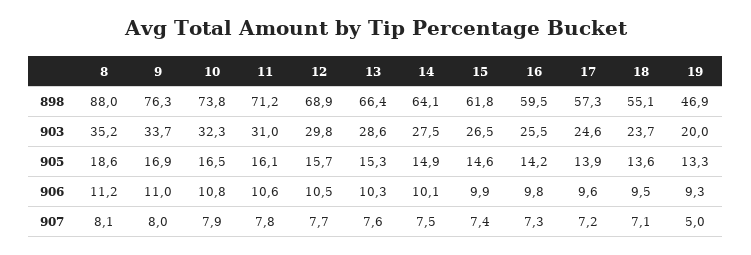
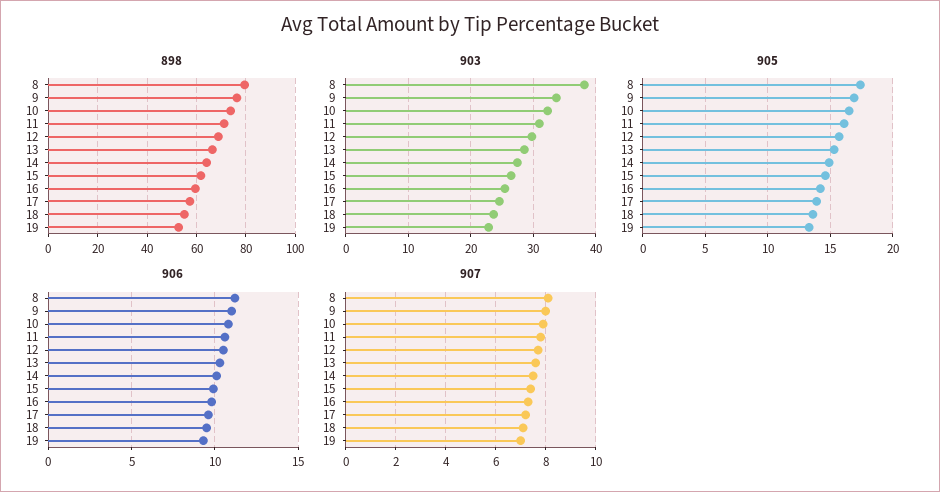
898, 8: 88 -> 80
898, 19: 46.9 -> 52.5
903, 8: 35.2 -> 38
903, 19: 20 -> 23
905, 8: 18.6 -> 17.5
907, 19: 5 -> 7

